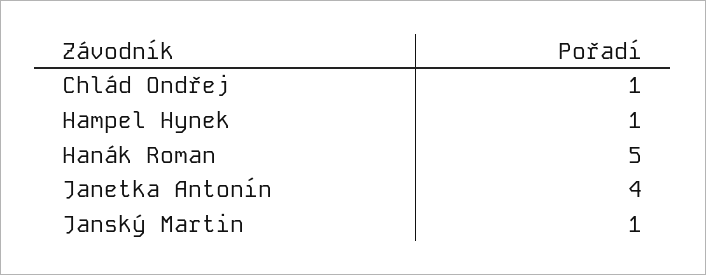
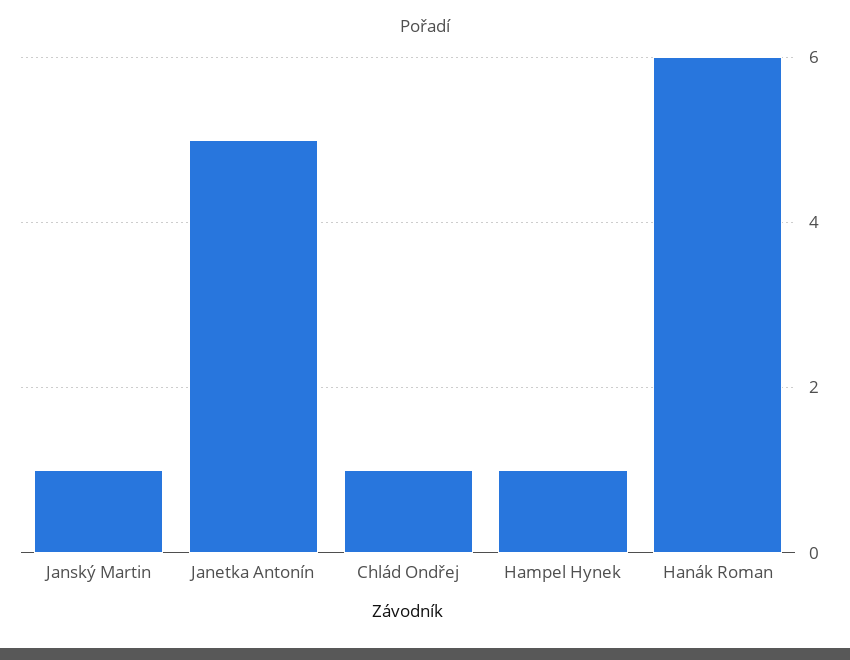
Hanák Roman: 5 -> 6
Janetka Antonín: 4 -> 5

